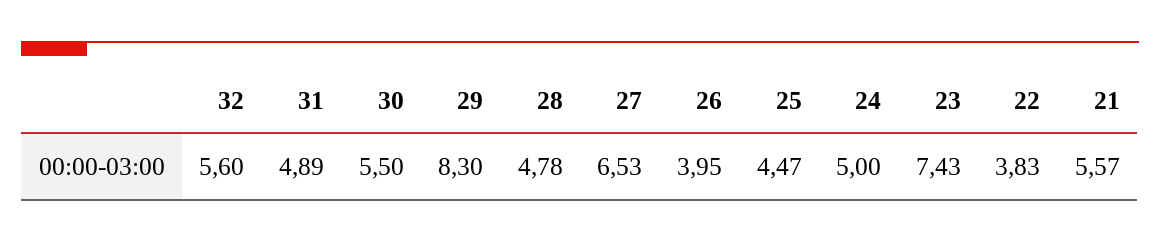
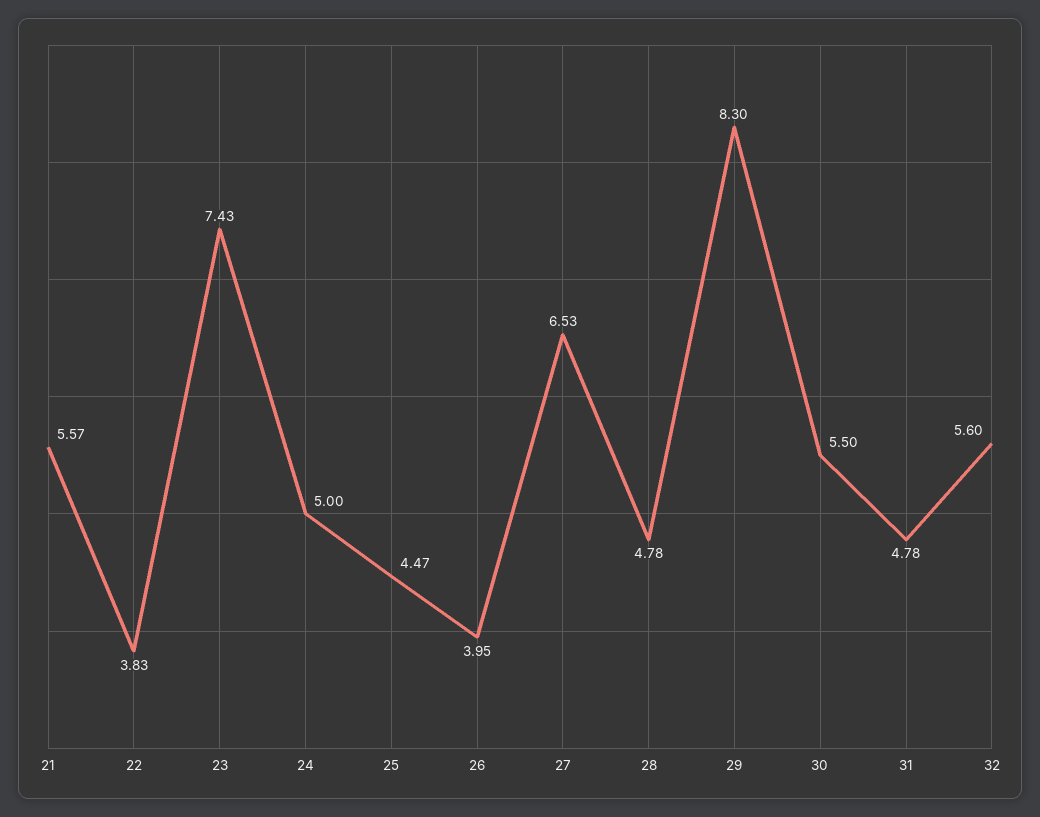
31: 4.89 -> 4.78

